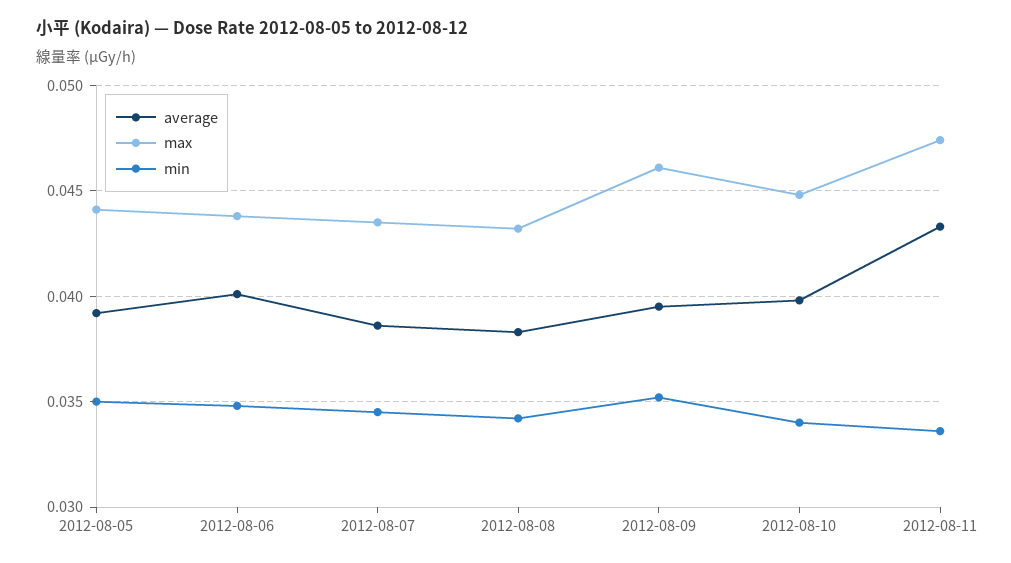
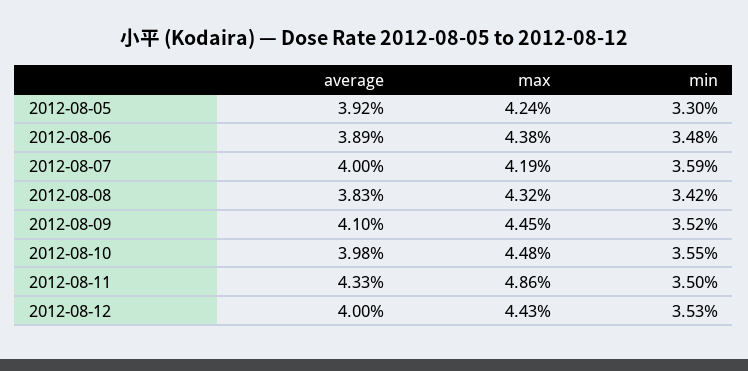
max, 2012-08-05: 0.044 -> 0.0424
min, 2012-08-05: 0.035 -> 0.033
average, 2012-08-06: 0.04 -> 0.0389
average, 2012-08-07: 0.0385 -> 0.04
max, 2012-08-07: 0.0435 -> 0.0419
min, 2012-08-07: 0.0345 -> 0.0359
average, 2012-08-09: 0.0395 -> 0.041
max, 2012-08-09: 0.046 -> 0.0445
min, 2012-08-10: 0.034 -> 0.0355
max, 2012-08-11: 0.0475 -> 0.0486
min, 2012-08-11: 0.0335 -> 0.035
average, 2012-08-12: none -> 0.04
max, 2012-08-12: none -> 0.0443
min, 2012-08-12: none -> 0.0353

